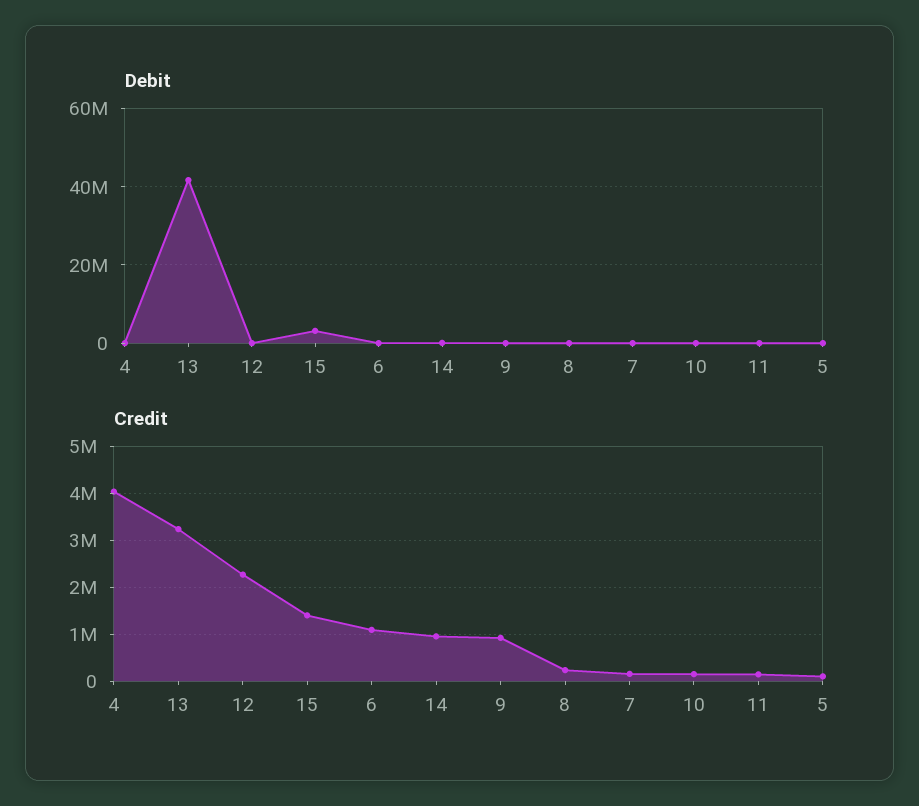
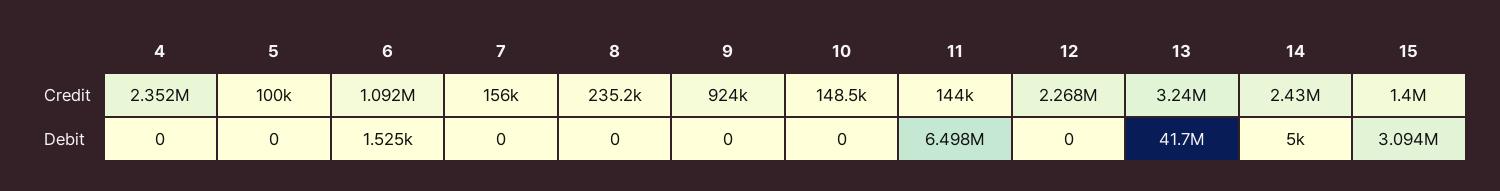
Debit, 11: 0 -> 6498000
Credit, 4: 4000000 -> 2352000
Credit, 14: 1000000 -> 2430000

